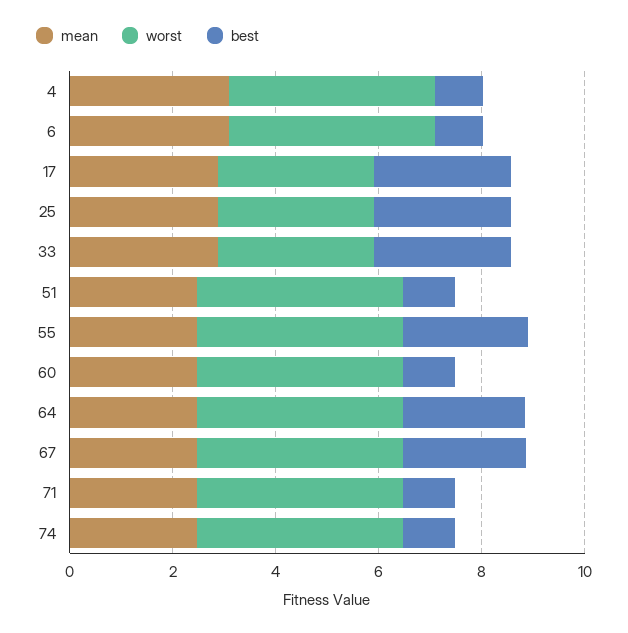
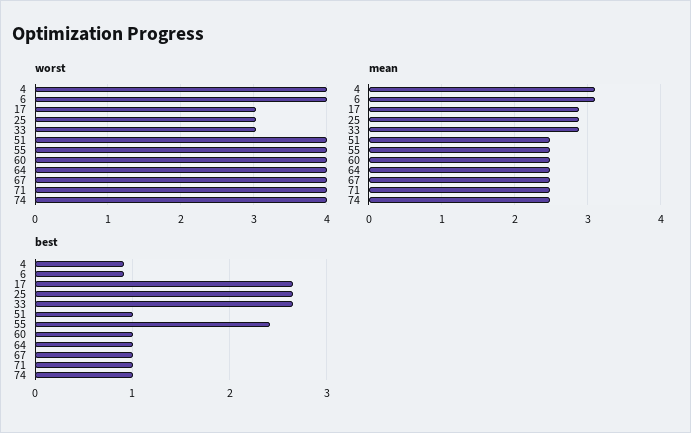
best, 64: 2.5 -> 1
best, 67: 2.5 -> 1

